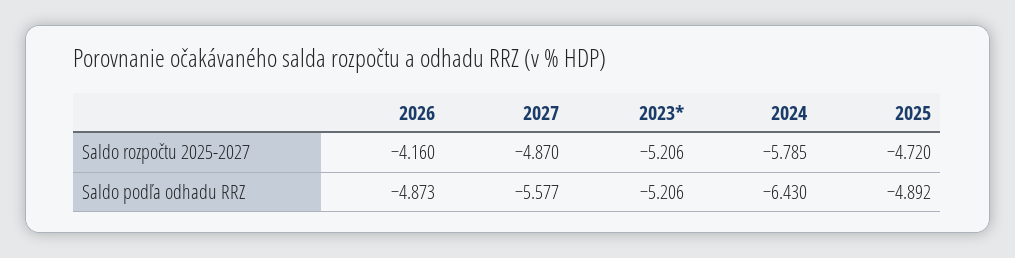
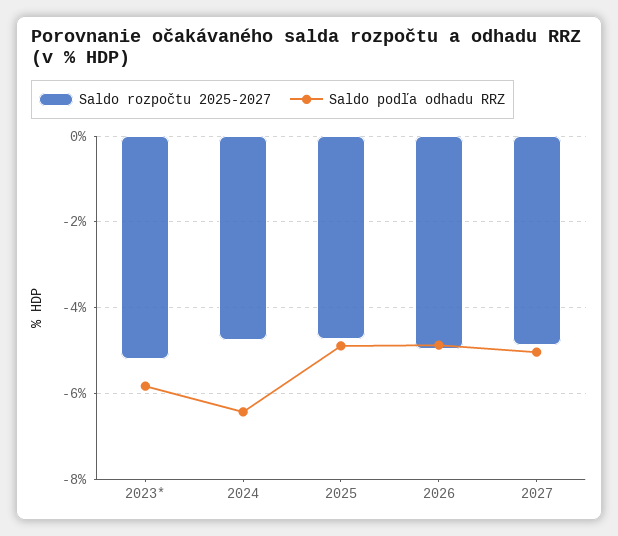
Saldo rozpočtu 2025-2027, 2026: -4.16 -> -5
Saldo rozpočtu 2025-2027, 2024: -5.785 -> -4.8
Saldo podľa odhadu RRZ, 2027: -5.577 -> -5
Saldo podľa odhadu RRZ, 2023*: -5.206 -> -5.8

